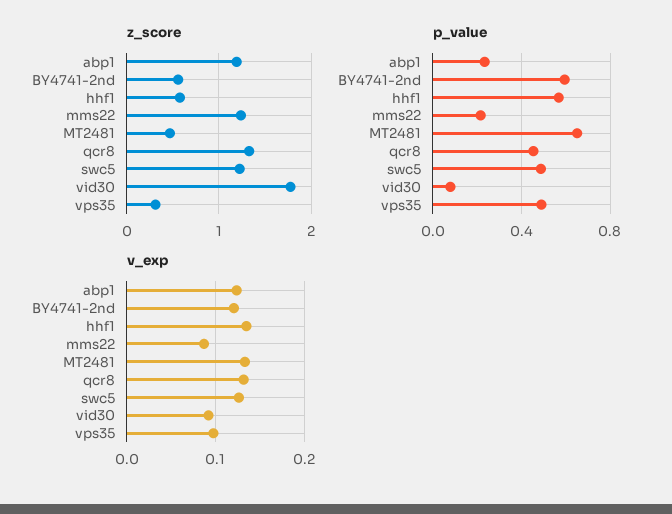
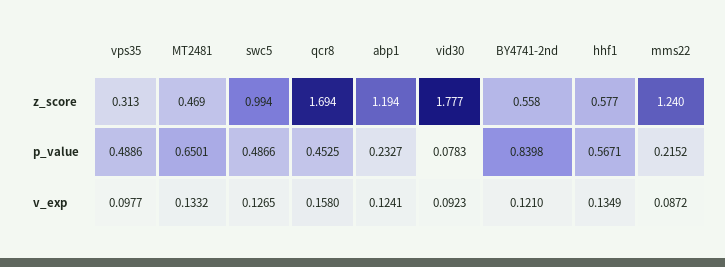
z_score, qcr8: 1.3 -> 1.694
z_score, swc5: 1.2 -> 0.994
p_value, BY4741-2nd: 0.6 -> 0.8398
v_exp, qcr8: 0.13 -> 0.158

